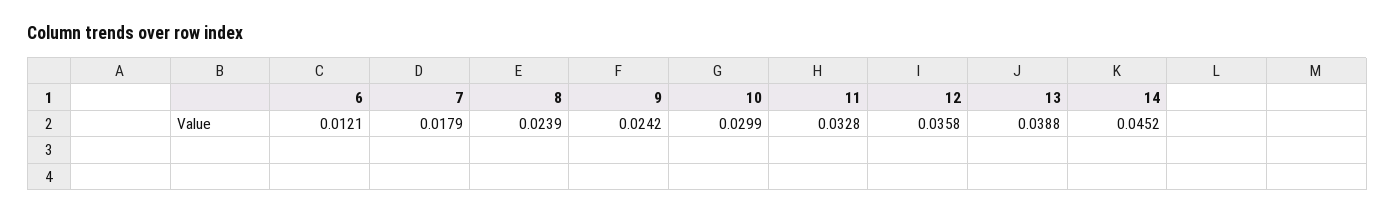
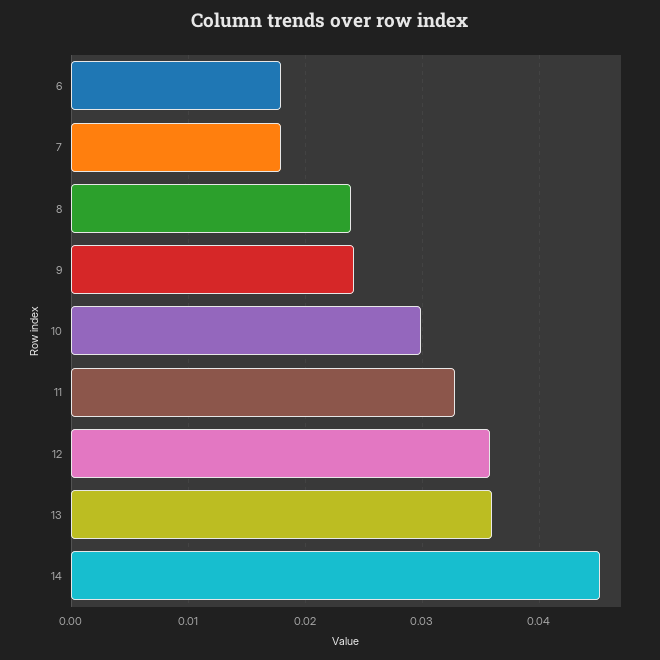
6: 0.0121 -> 0.018
13: 0.0388 -> 0.036

